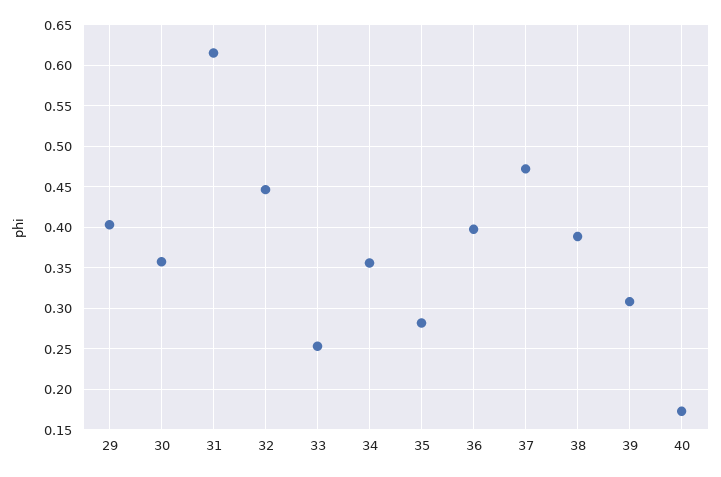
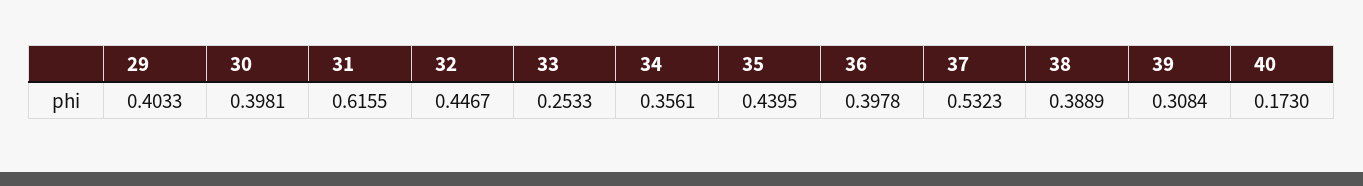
30: 0.36 -> 0.3981
35: 0.28 -> 0.4395
37: 0.47 -> 0.5323

